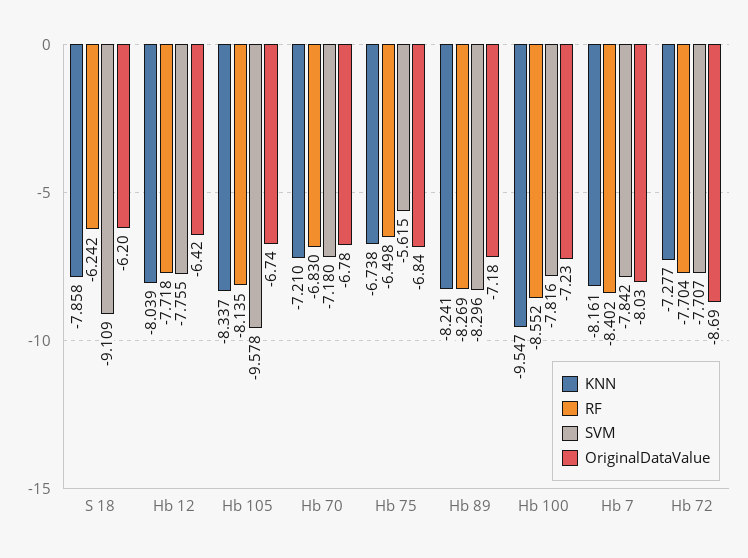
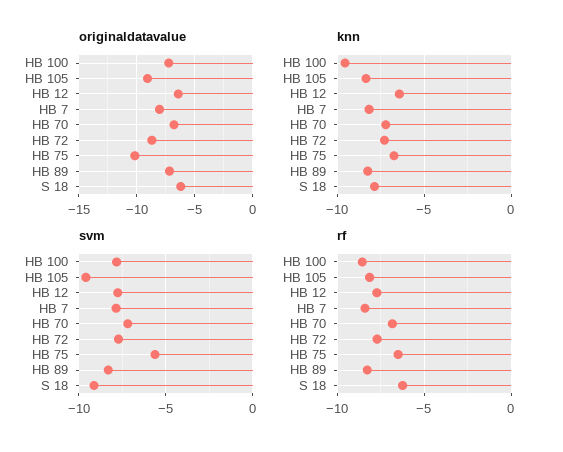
KNN, Hb 12: -8.039 -> -6.5
OriginalDataValue, Hb 105: -6.74 -> -9
OriginalDataValue, Hb 75: -6.84 -> -10

